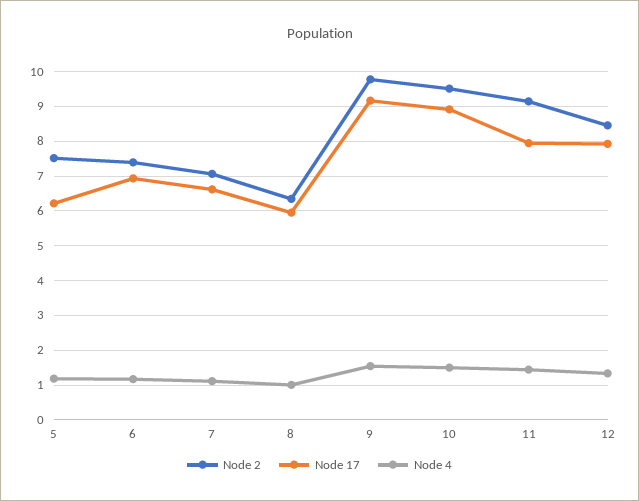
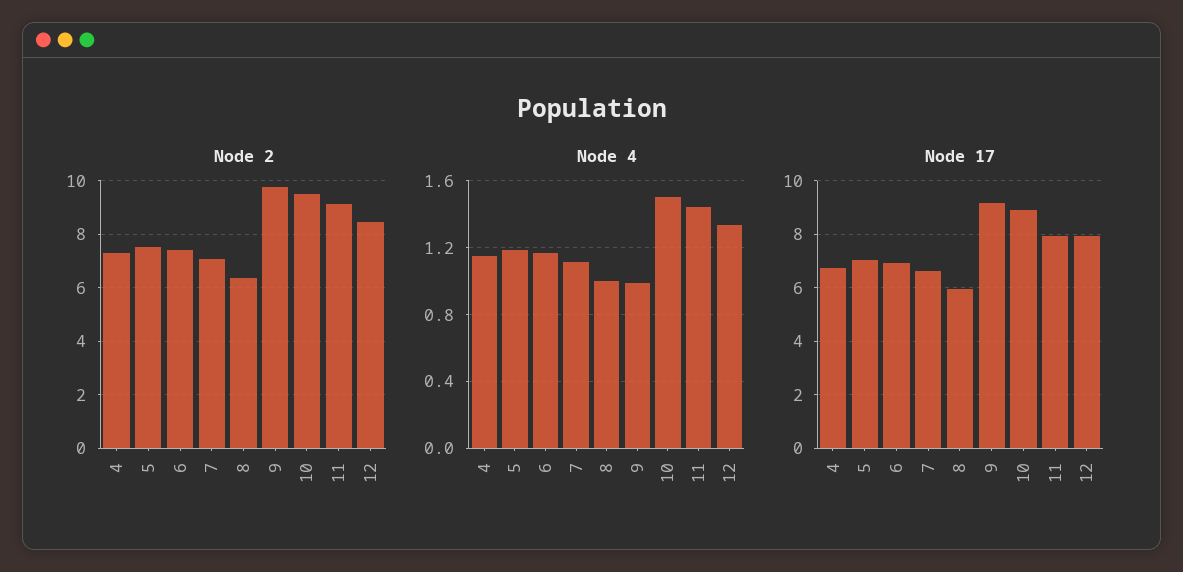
Node 17, 5: 6.2 -> 7
Node 4, 9: 1.6 -> 1
Node 2, 4: none -> 7.25
Node 4, 4: none -> 1.15
Node 17, 4: none -> 6.75

